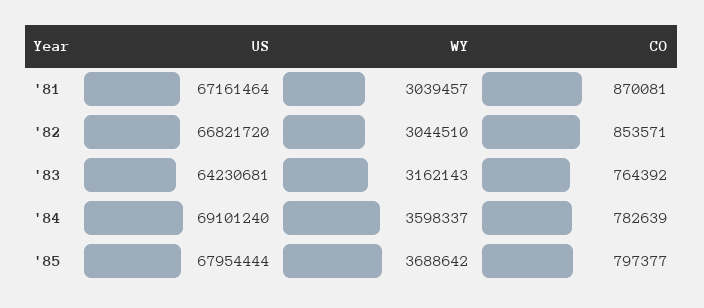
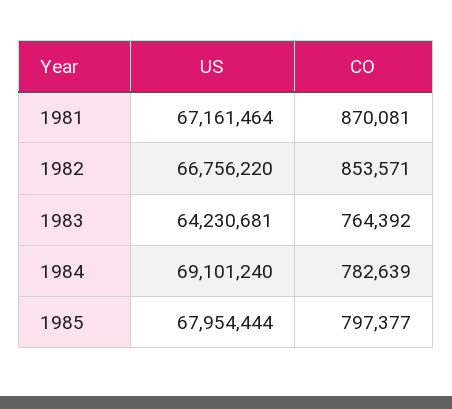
WY, '81: 3039457 -> none
US, '82: 66821720 -> 66756220
WY, '82: 3044510 -> none
WY, '83: 3162143 -> none
WY, '84: 3598337 -> none
WY, '85: 3688642 -> none

